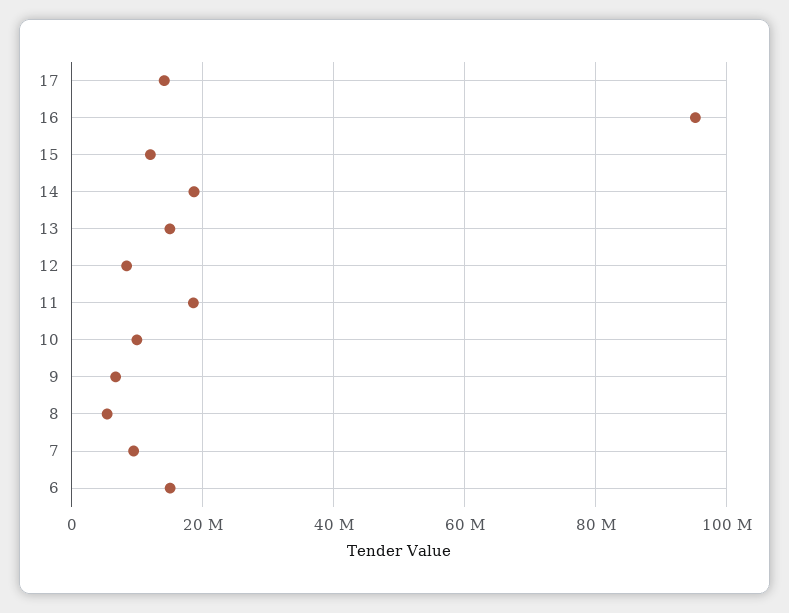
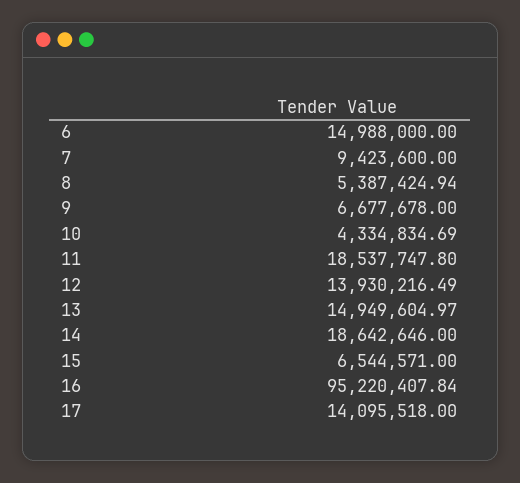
15: 12000000 -> 6544571
12: 8000000 -> 13930216.49
10: 10000000 -> 4334834.69

